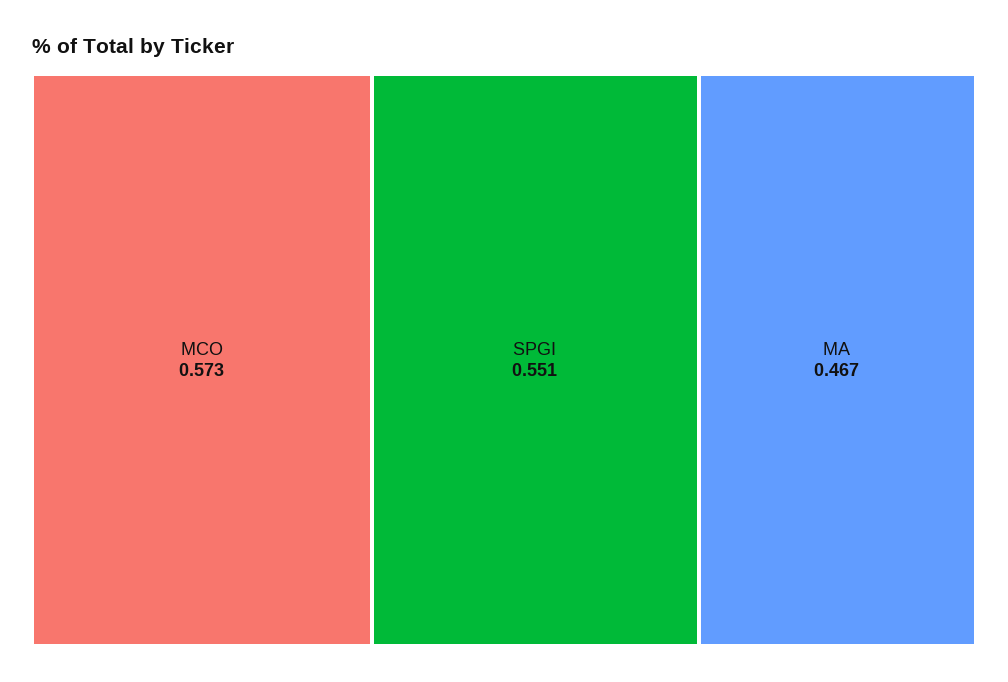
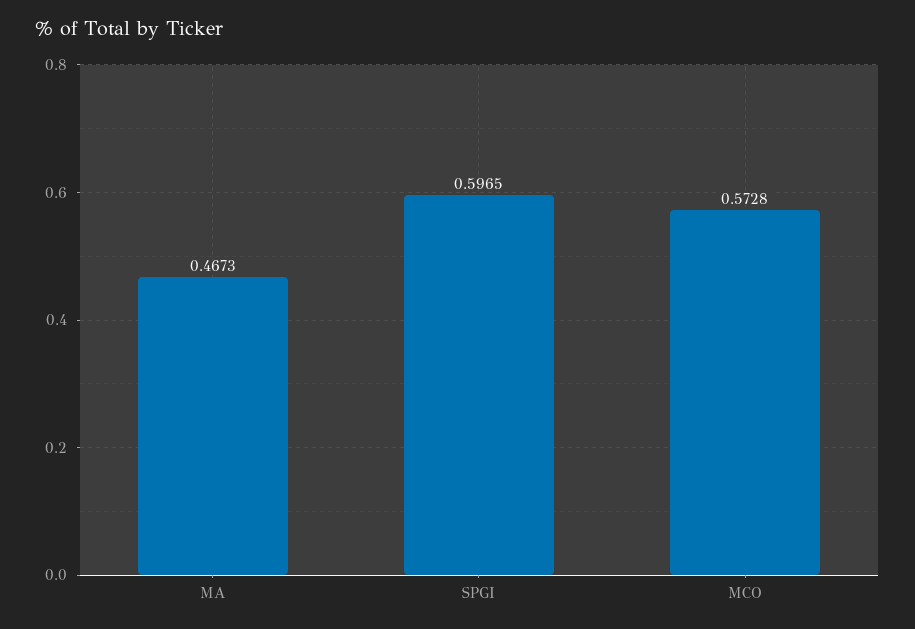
SPGI: 0.551 -> 0.5965

